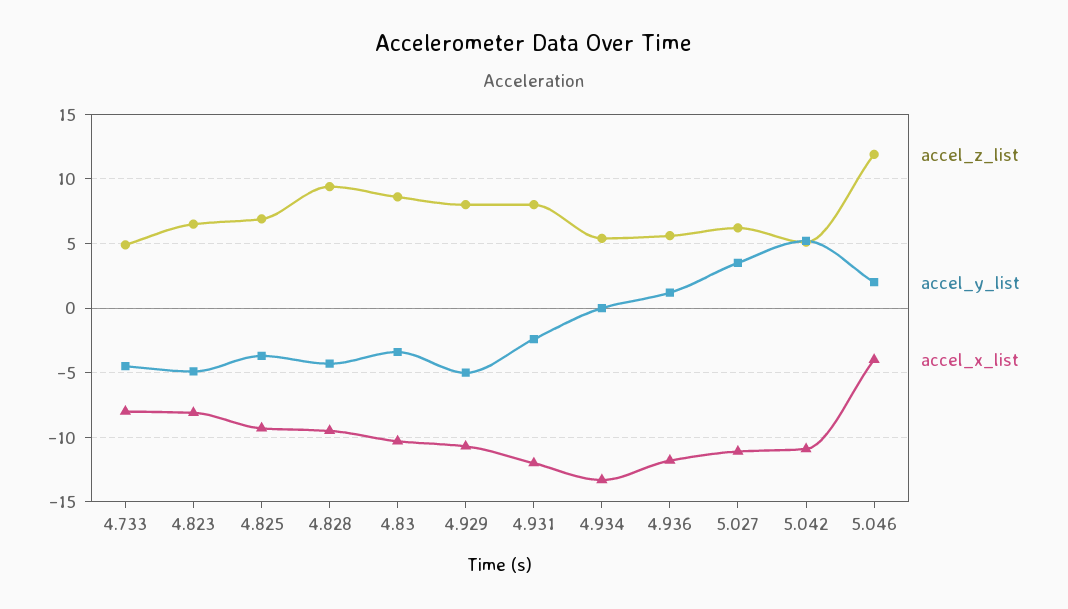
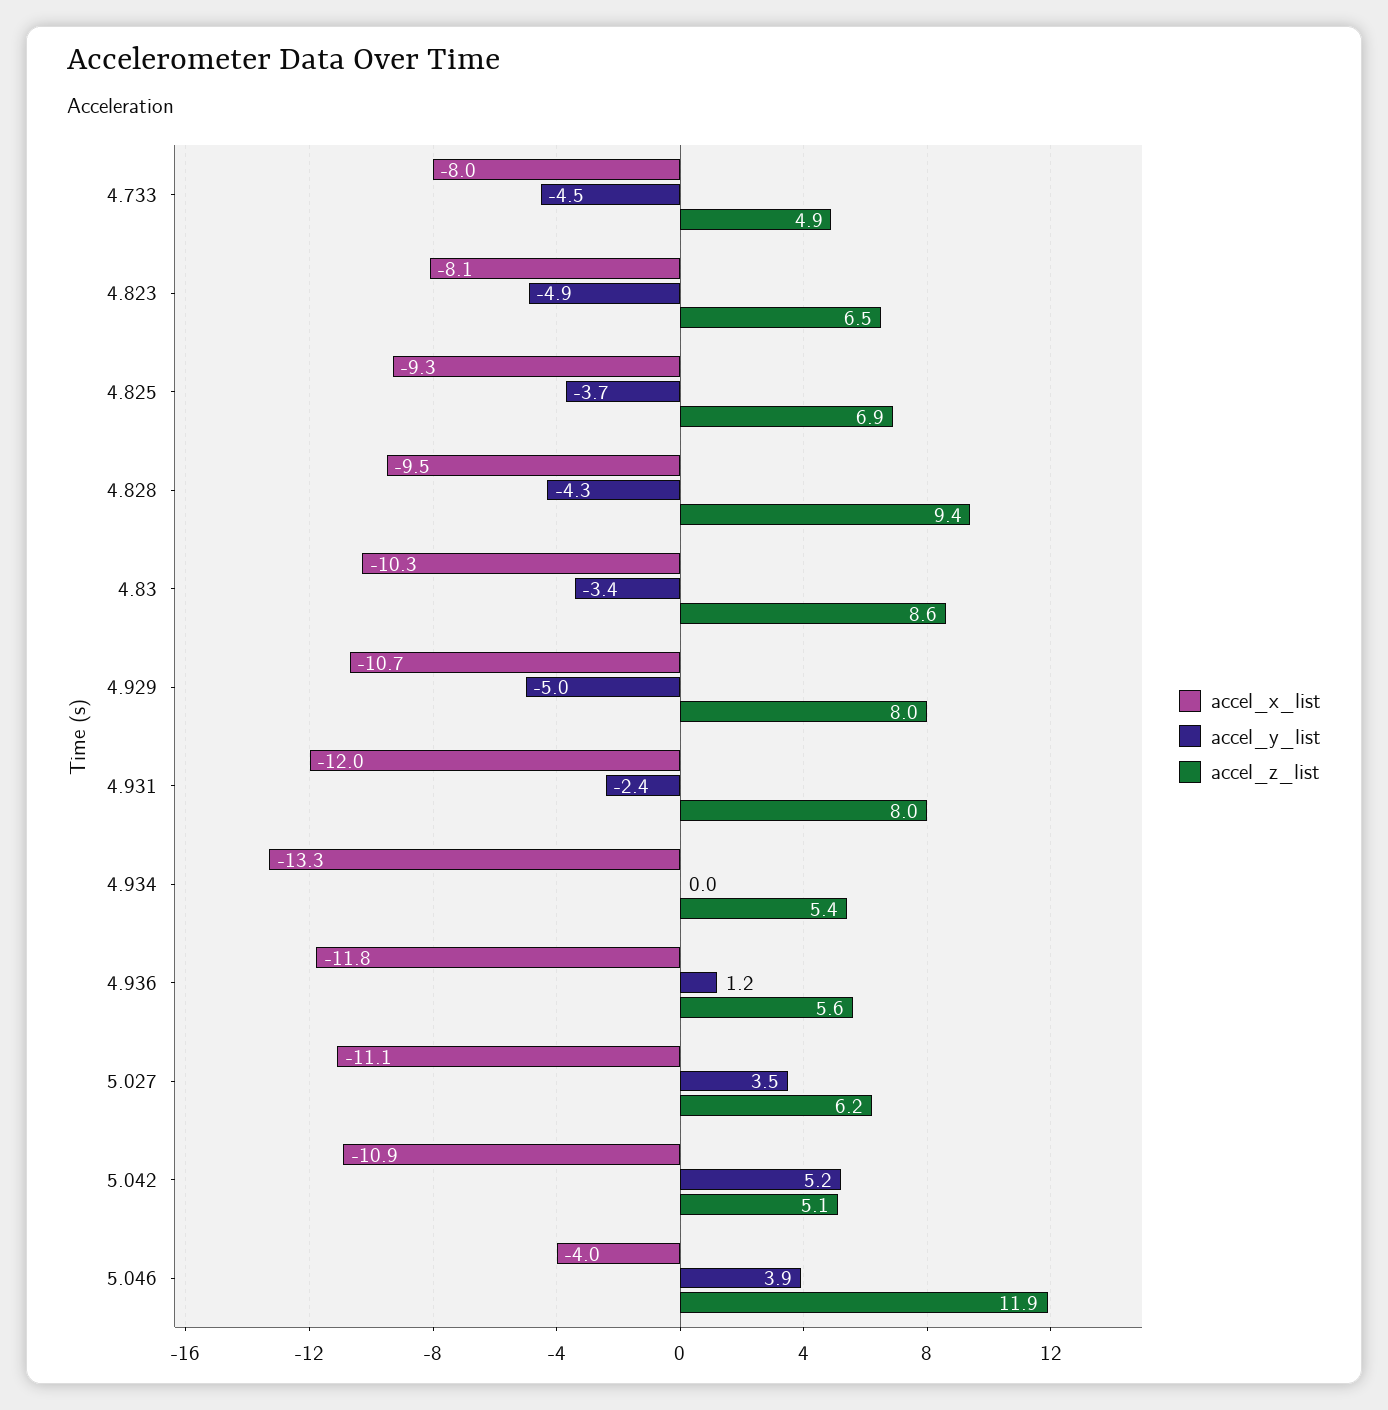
accel_y_list, 5.046: 2 -> 3.9

